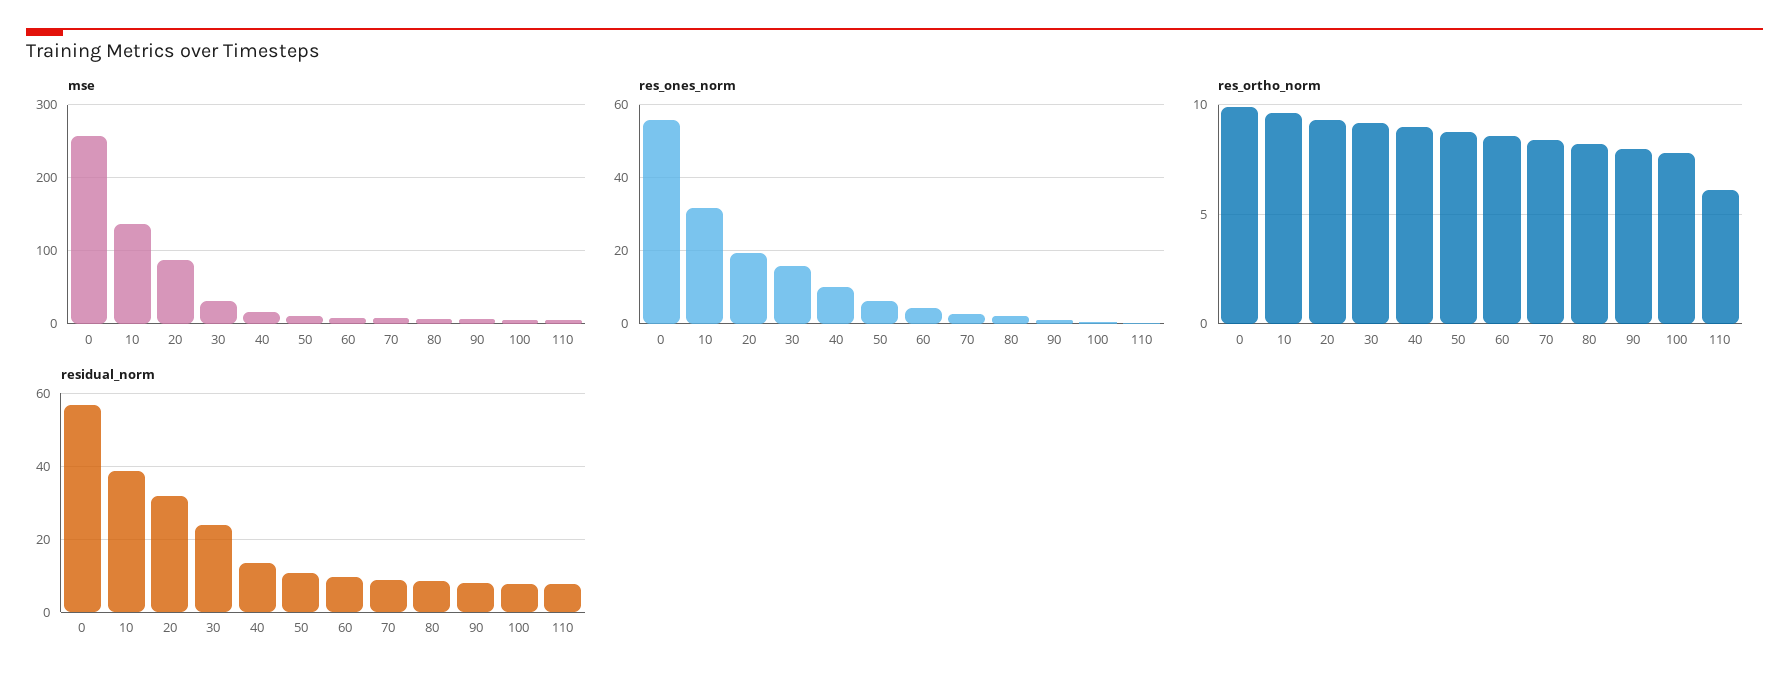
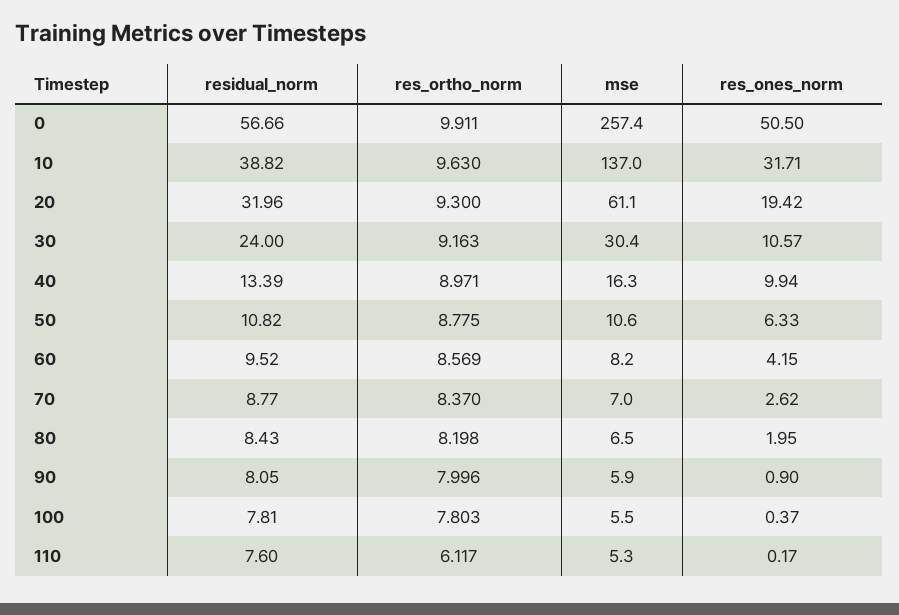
mse, 20: 90 -> 61.1
res_ones_norm, 0: 56 -> 50.5
res_ones_norm, 30: 16 -> 10.57

